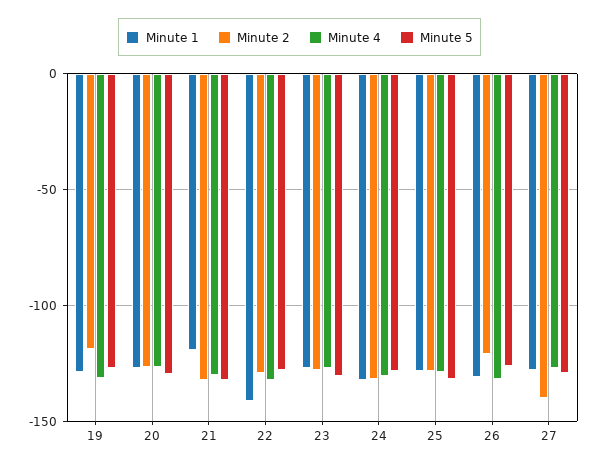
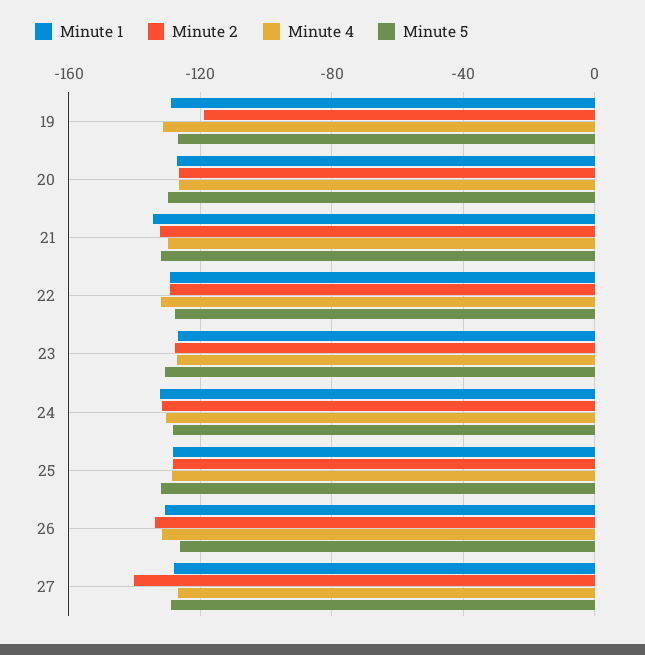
Minute 1, 21: -120 -> -135
Minute 1, 22: -140 -> -130
Minute 2, 26: -120 -> -135

